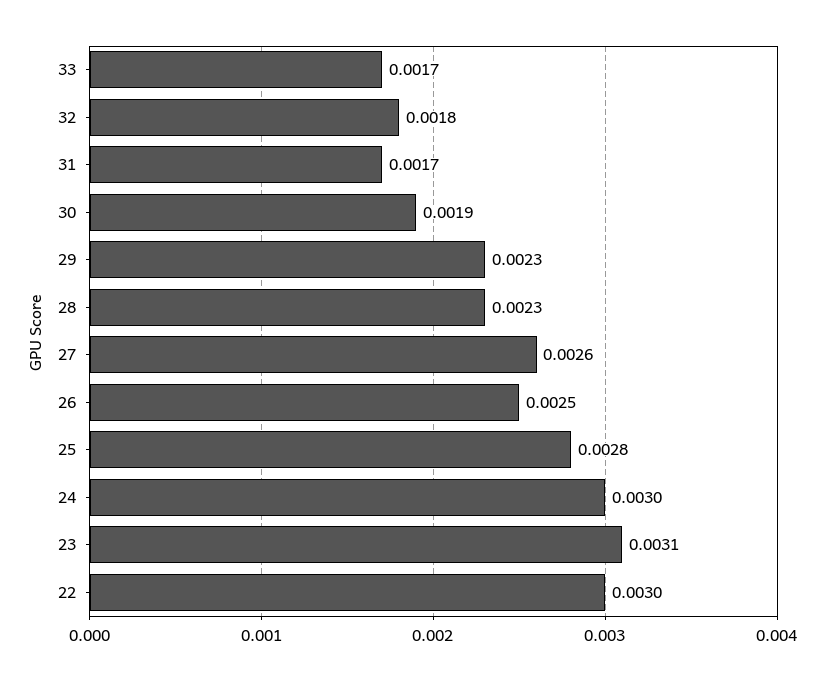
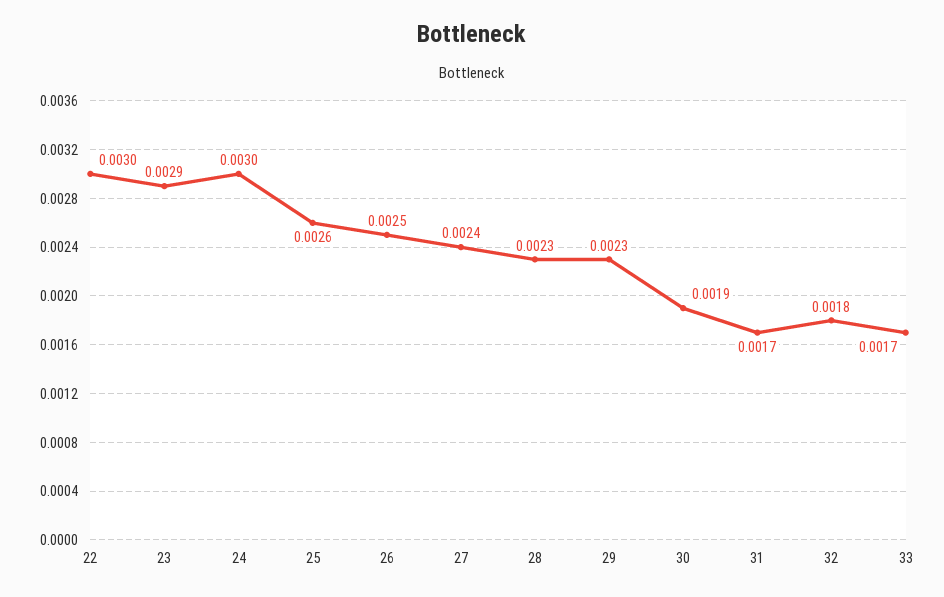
27: 0.0026 -> 0.0024
25: 0.0028 -> 0.0026
23: 0.0031 -> 0.0029

